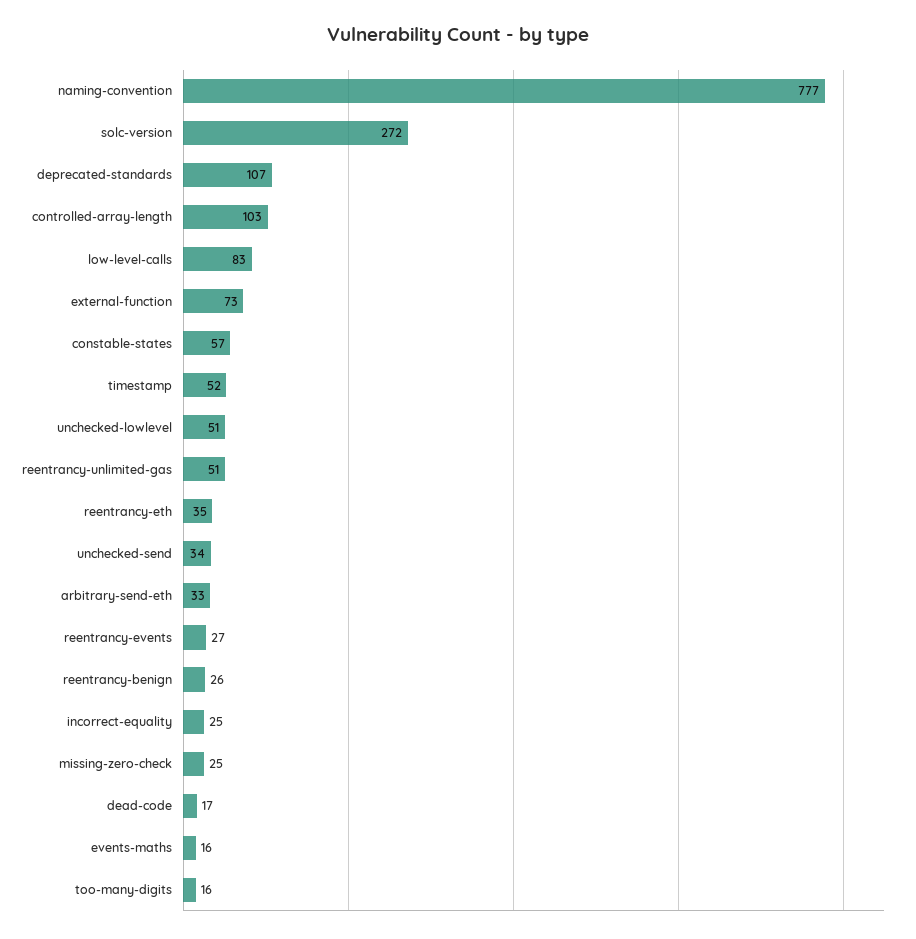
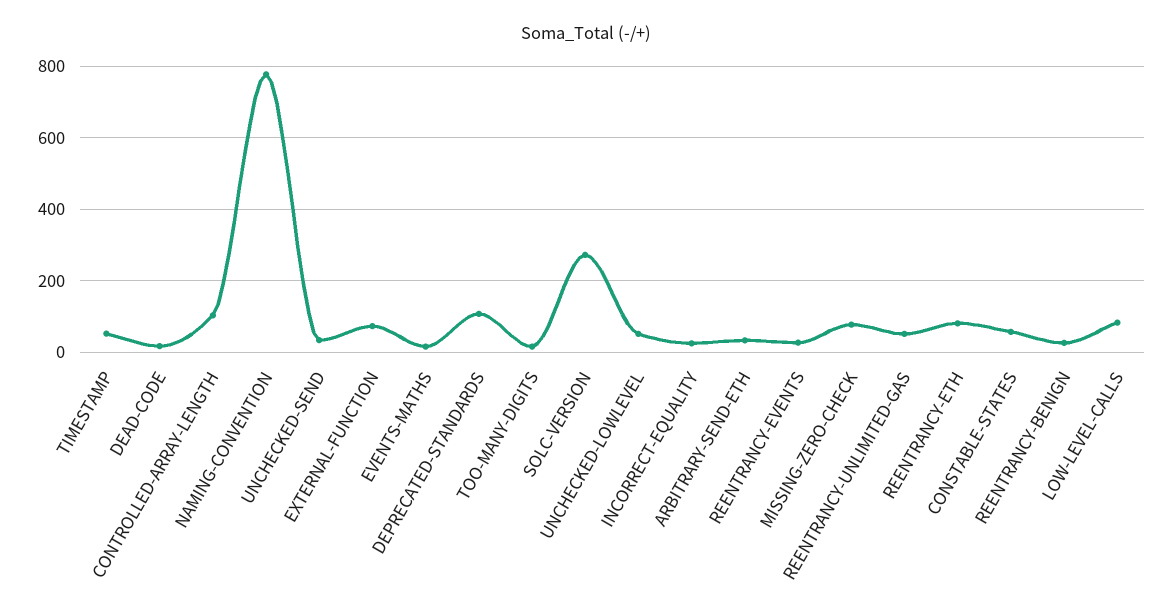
reentrancy-eth: 35 -> 80
missing-zero-check: 25 -> 80

